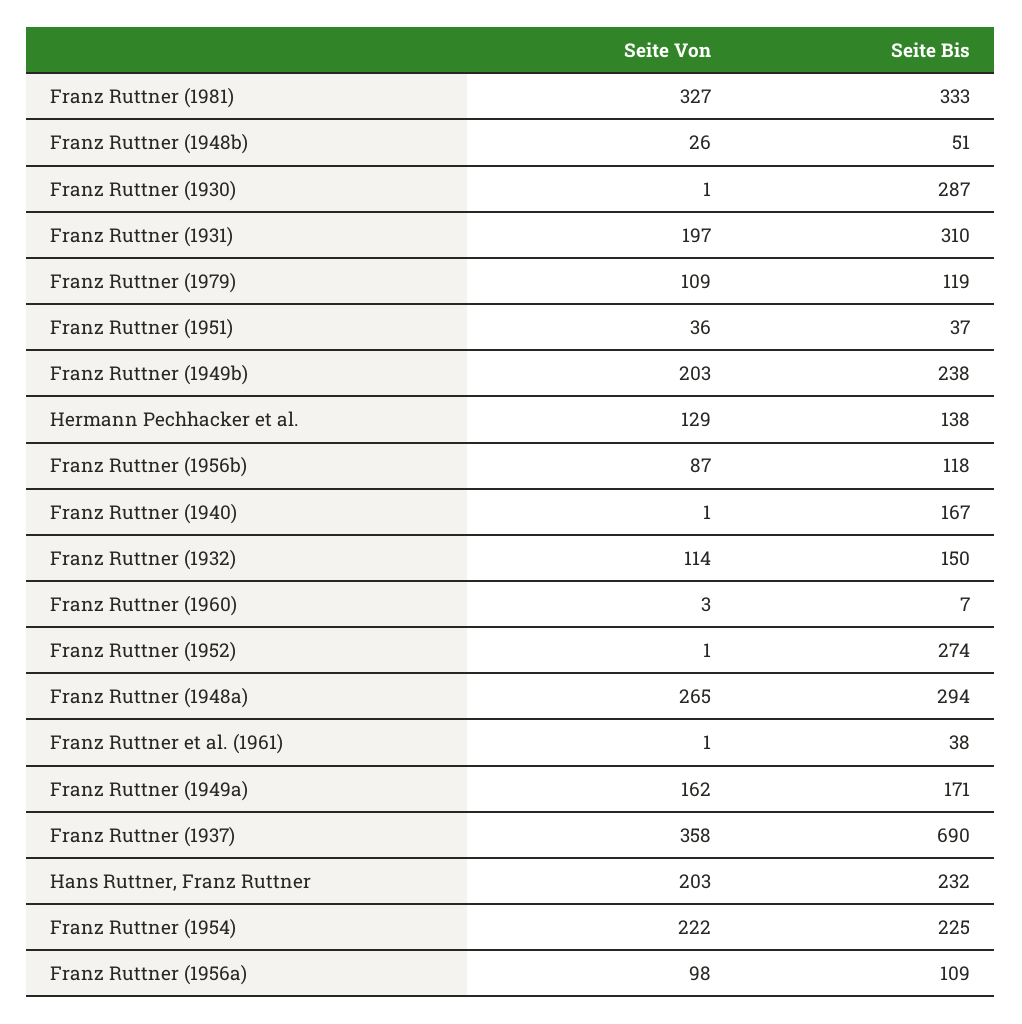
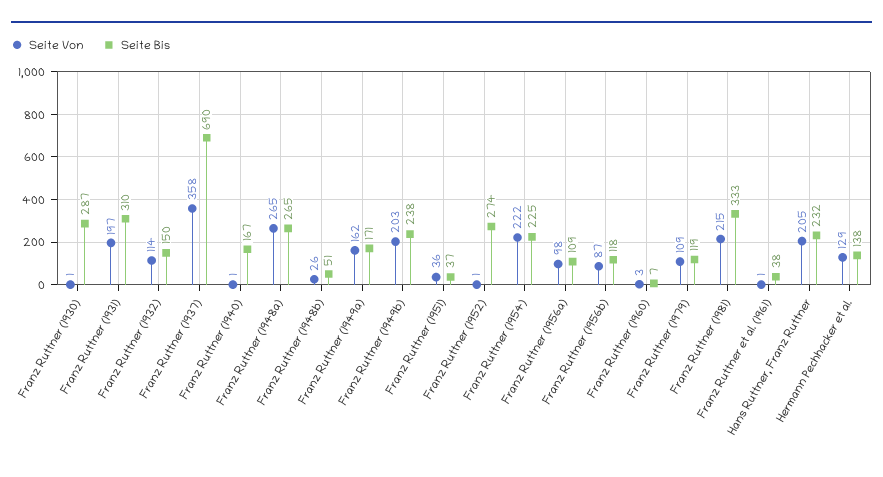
Seite Von, Franz Ruttner (1981): 327 -> 215
Seite Bis, Franz Ruttner (1948a): 294 -> 265
Seite Von, Hans Ruttner, Franz Ruttner: 203 -> 205

